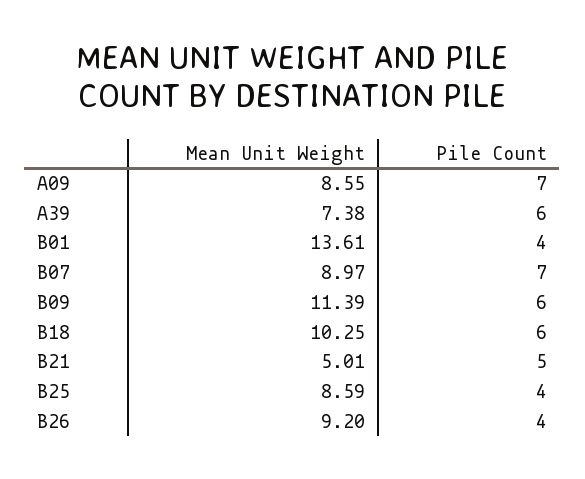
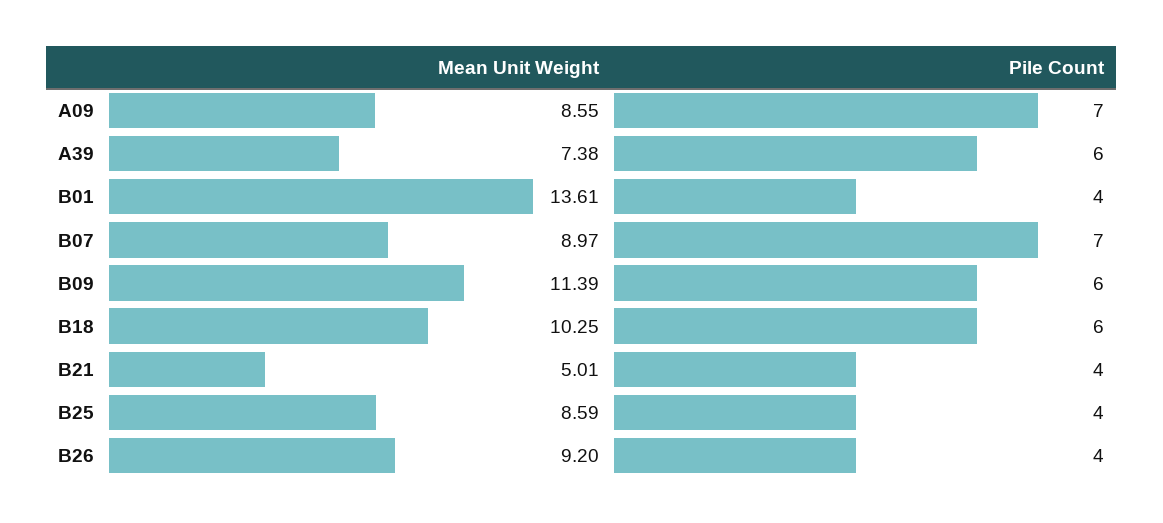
Pile Count, B21: 5 -> 4

